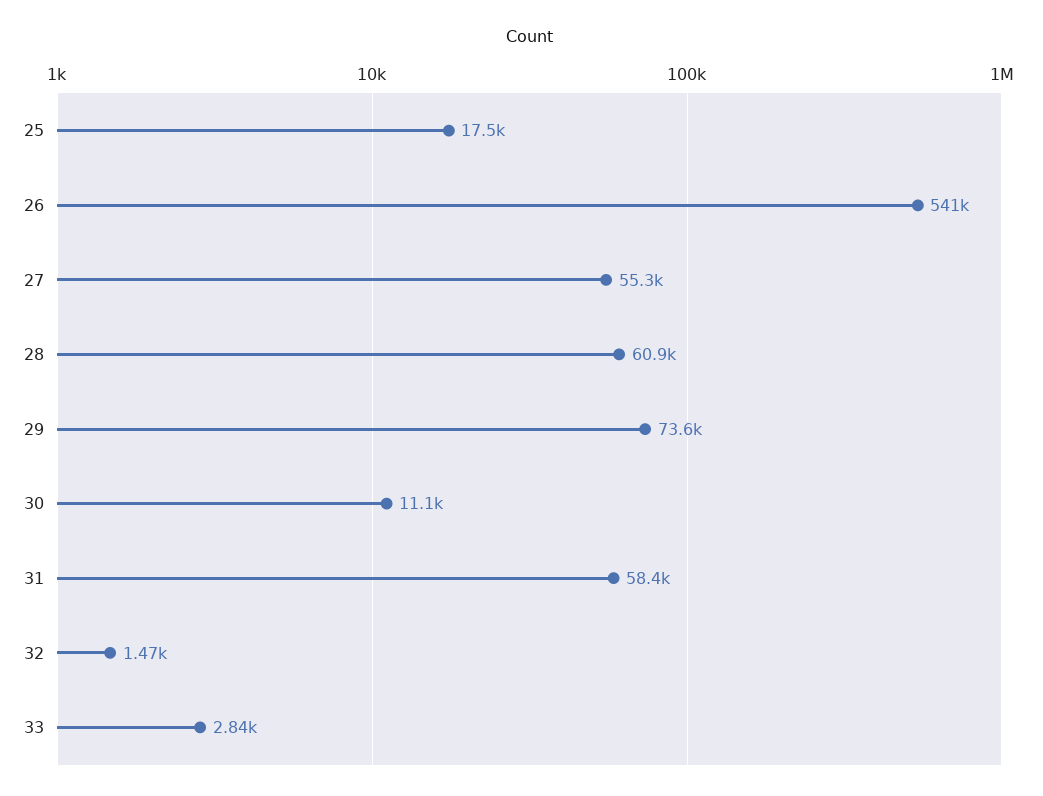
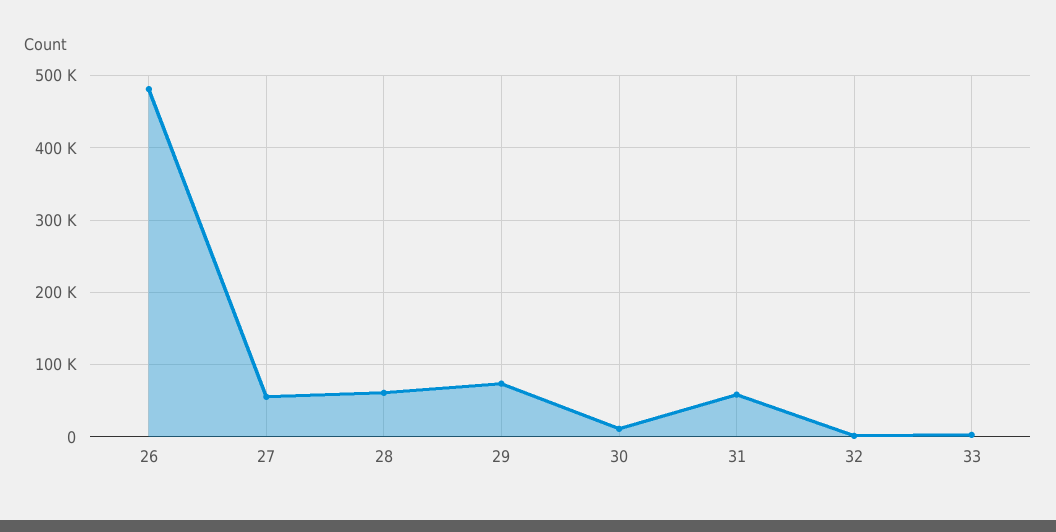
25: 17500 -> none
26: 541000 -> 480000

